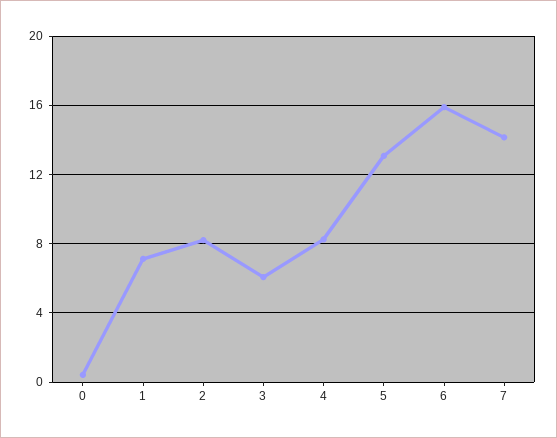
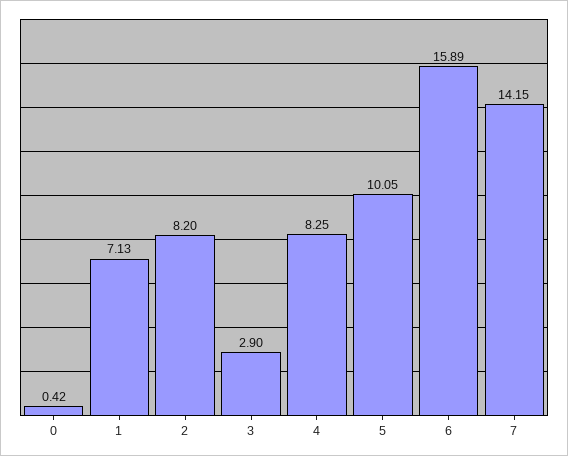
3: 6 -> 2.9
5: 13 -> 10.05

